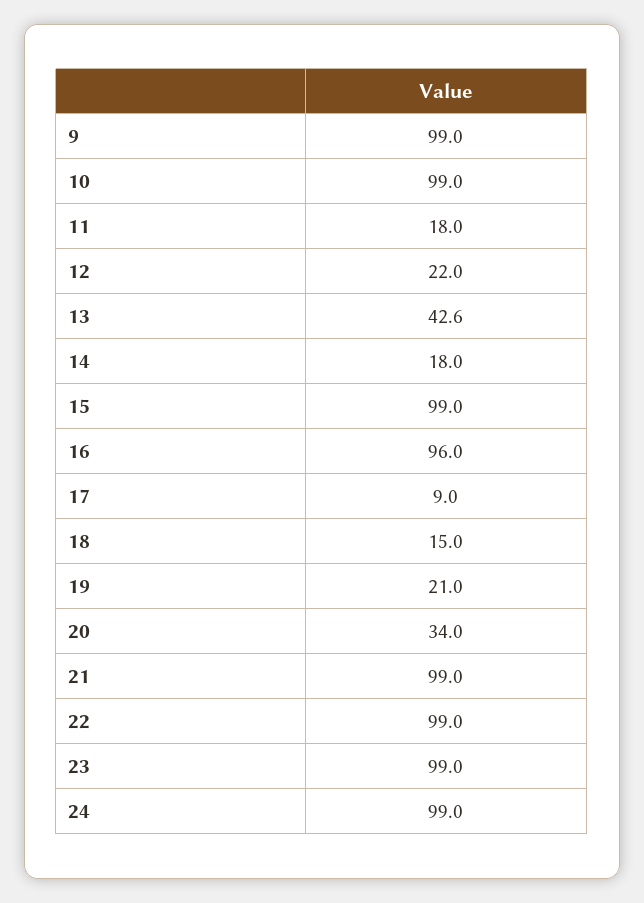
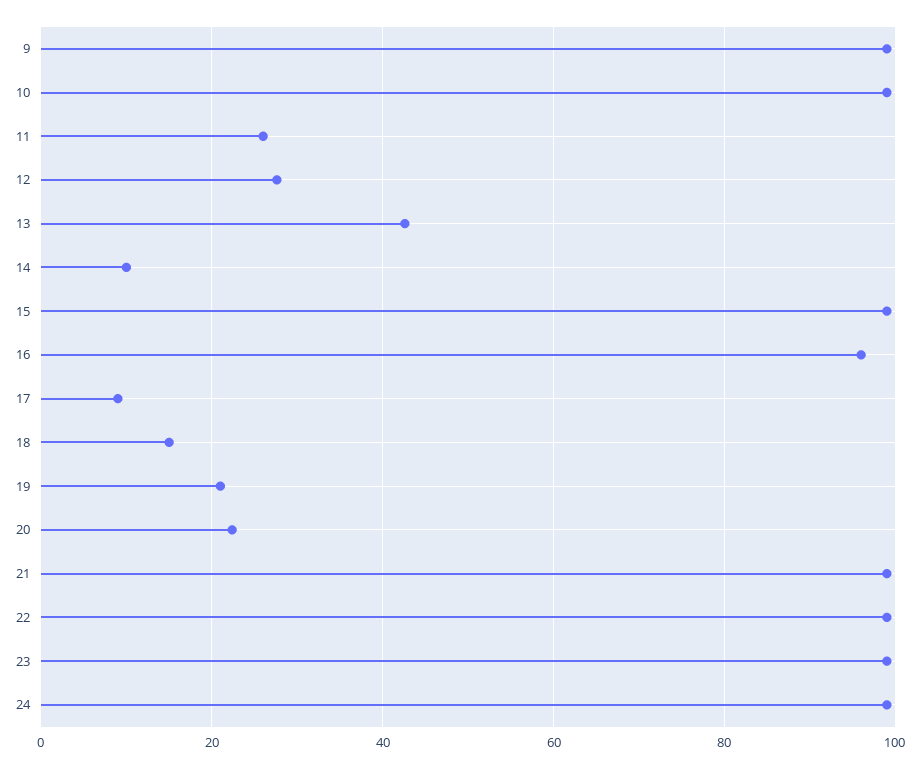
11: 18 -> 26
12: 22 -> 28
14: 18 -> 10
20: 34 -> 22

